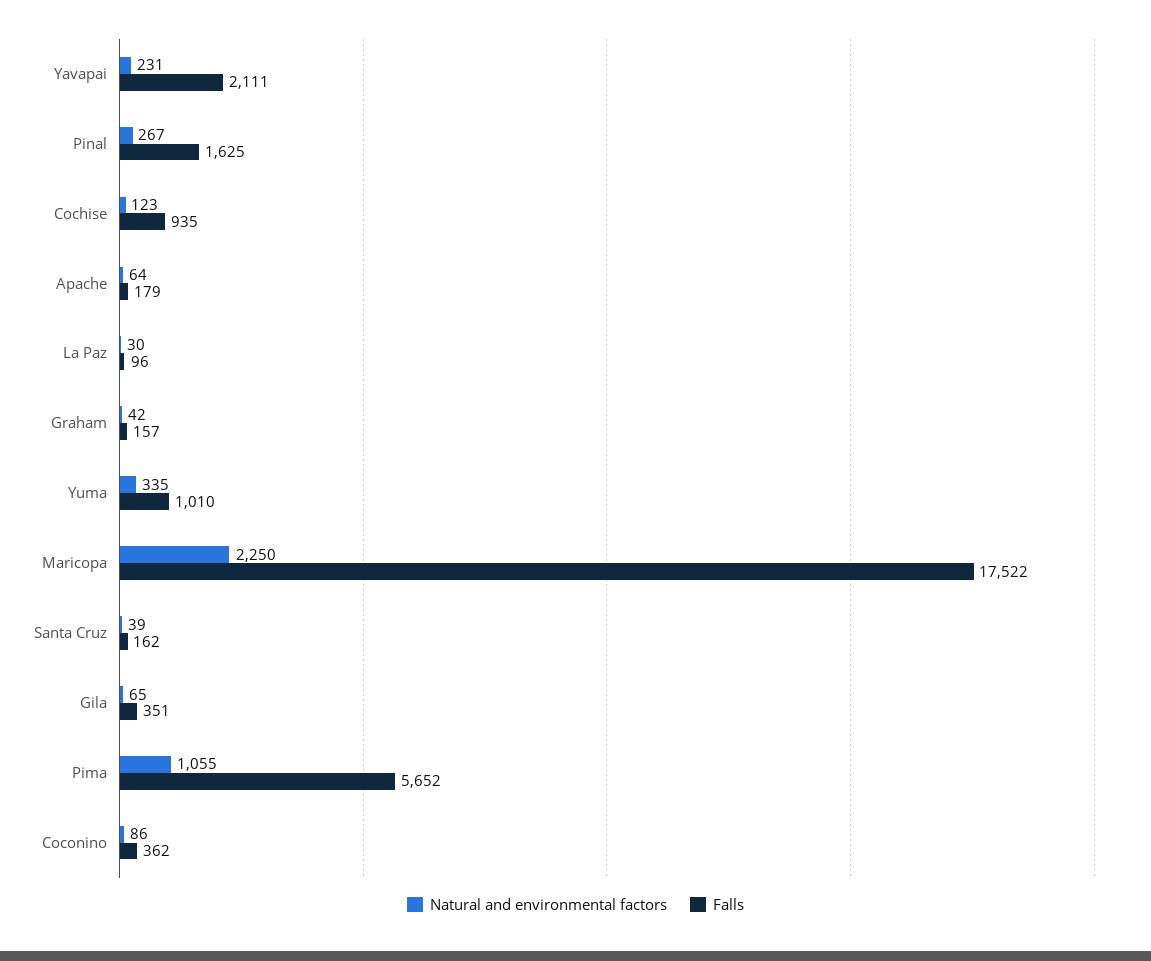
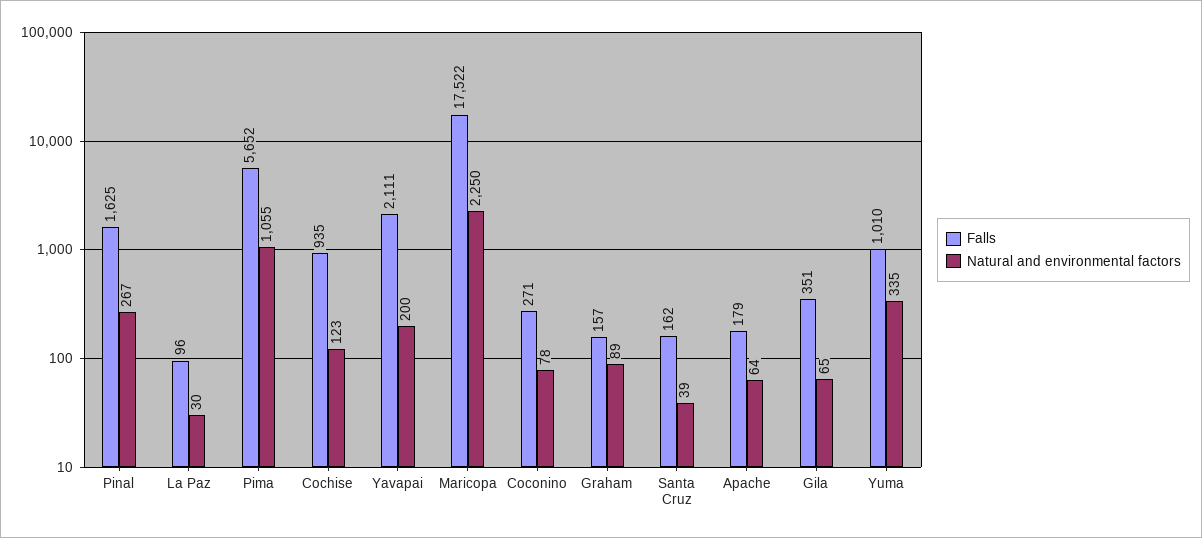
Natural and environmental factors, Yavapai: 231 -> 200
Natural and environmental factors, Graham: 42 -> 89
Natural and environmental factors, Coconino: 86 -> 78
Falls, Coconino: 362 -> 271

